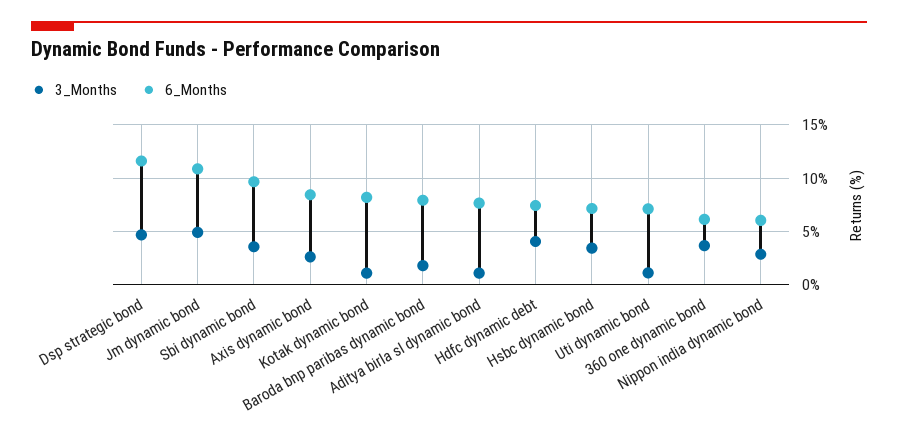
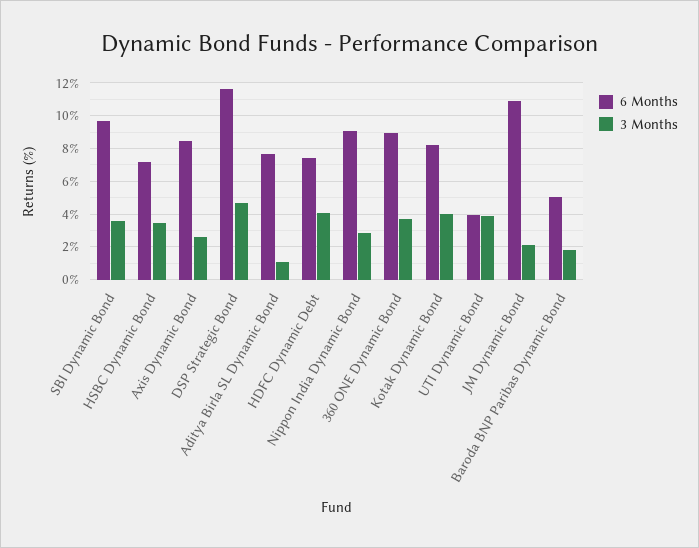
3_Months, Jm dynamic bond: 5 -> 2
3_Months, Kotak dynamic bond: 1 -> 4
6_Months, Baroda bnp paribas dynamic bond: 8 -> 5
3_Months, Uti dynamic bond: 1 -> 4
6_Months, Uti dynamic bond: 7 -> 4
6_Months, 360 one dynamic bond: 6 -> 9
6_Months, Nippon india dynamic bond: 6 -> 9

